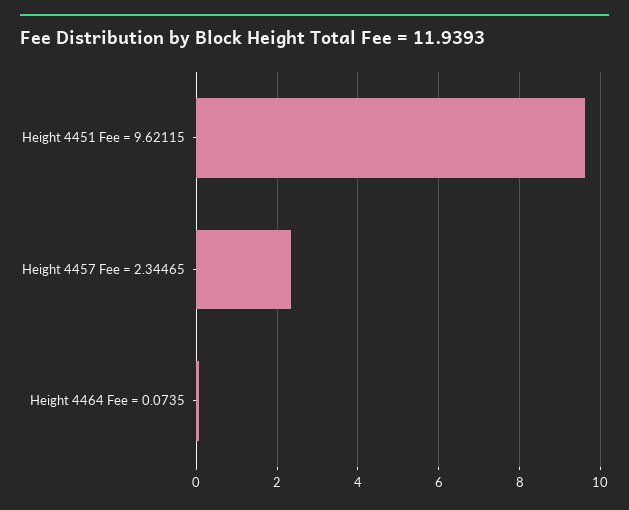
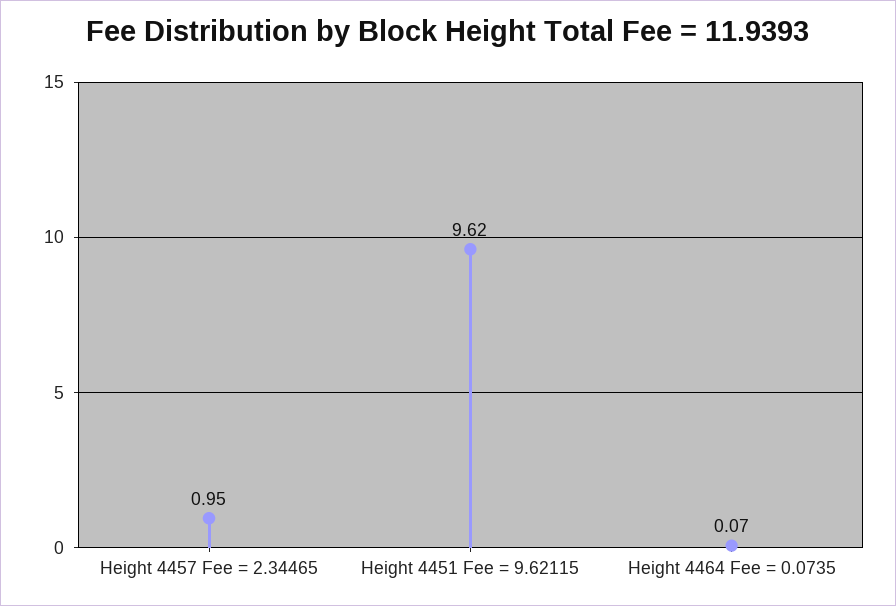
Height 4457 Fee = 2.34465: 2.4 -> 0.95

